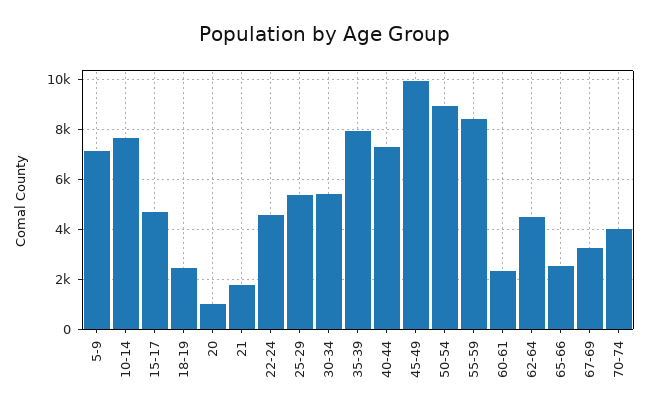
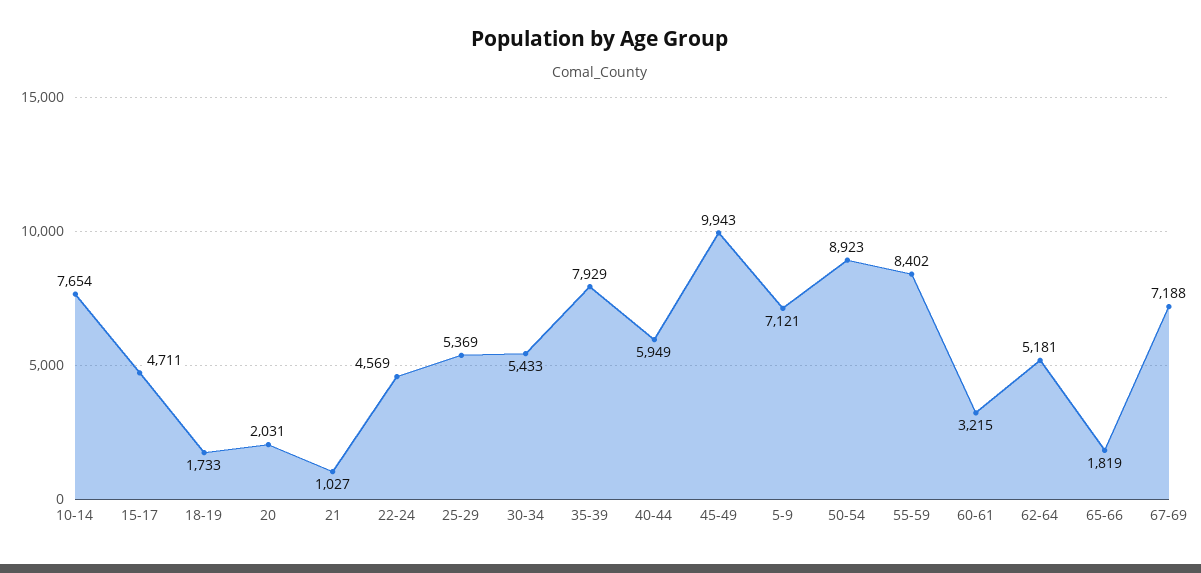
18-19: 2500 -> 1733
20: 1000 -> 2031
21: 1750 -> 1027
40-44: 7250 -> 5949
60-61: 2250 -> 3215
62-64: 4500 -> 5181
65-66: 2500 -> 1819
67-69: 3250 -> 7188
70-74: 4000 -> none

